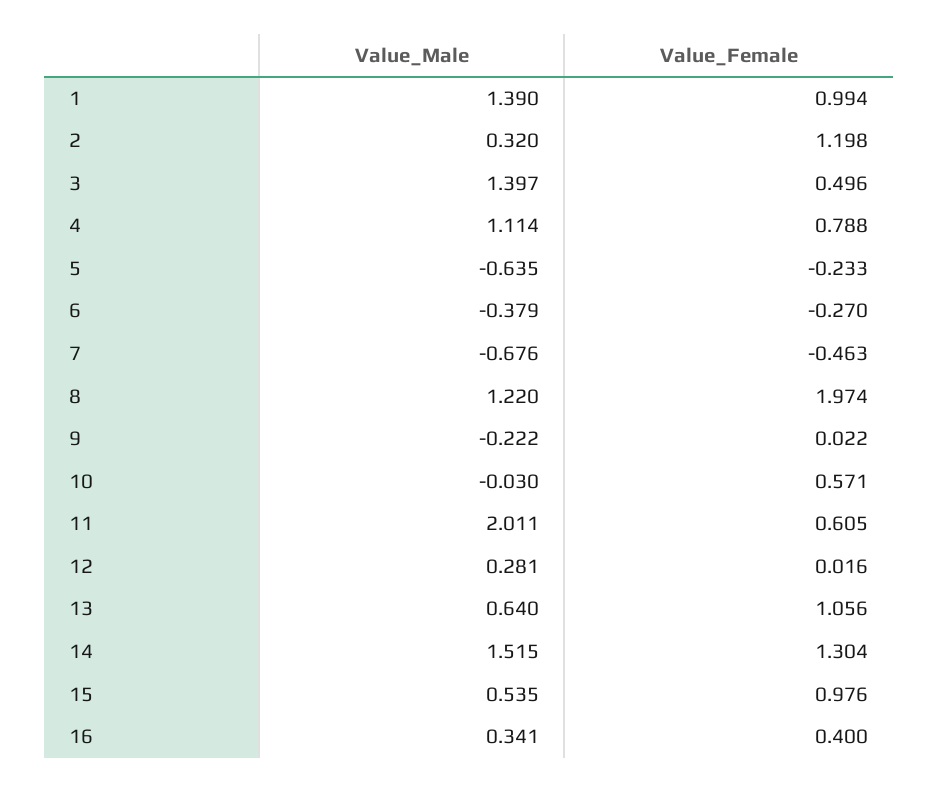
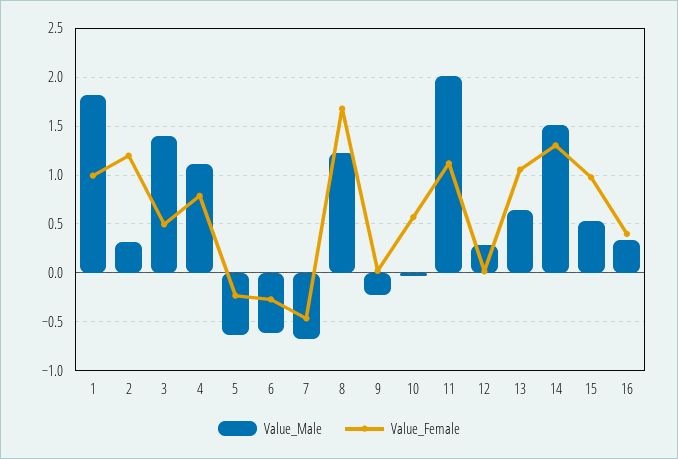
Value_Male, 1: 1.39 -> 1.8
Value_Male, 6: -0.379 -> -0.6
Value_Female, 8: 1.974 -> 1.7
Value_Female, 11: 0.605 -> 1.1

